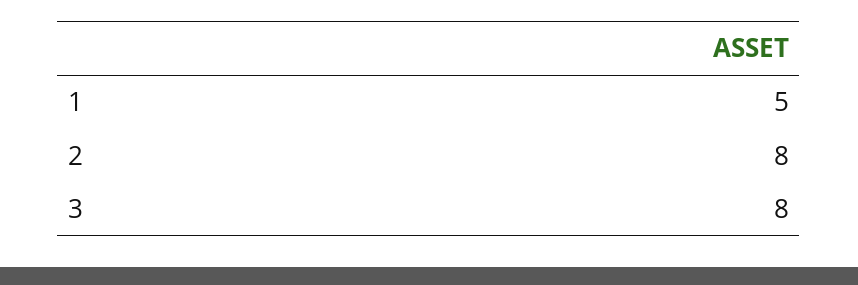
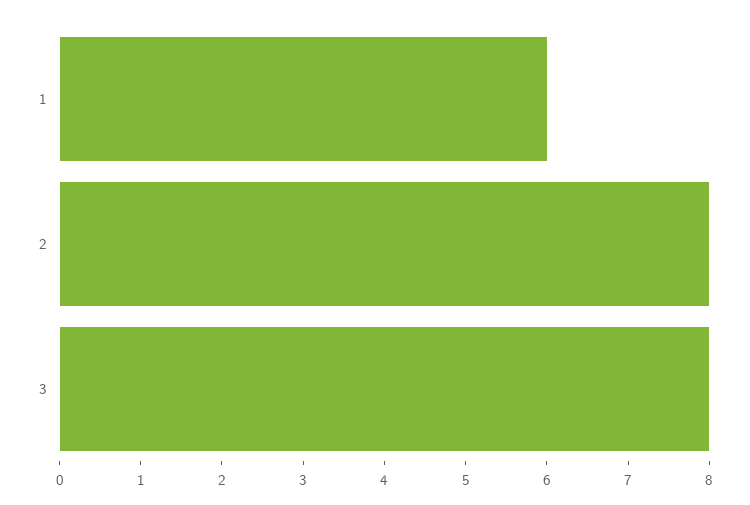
1: 5 -> 6

